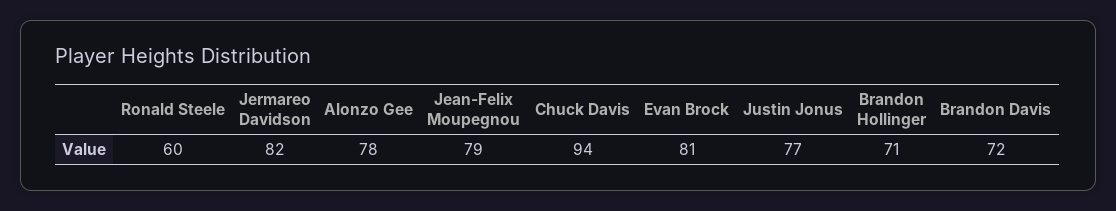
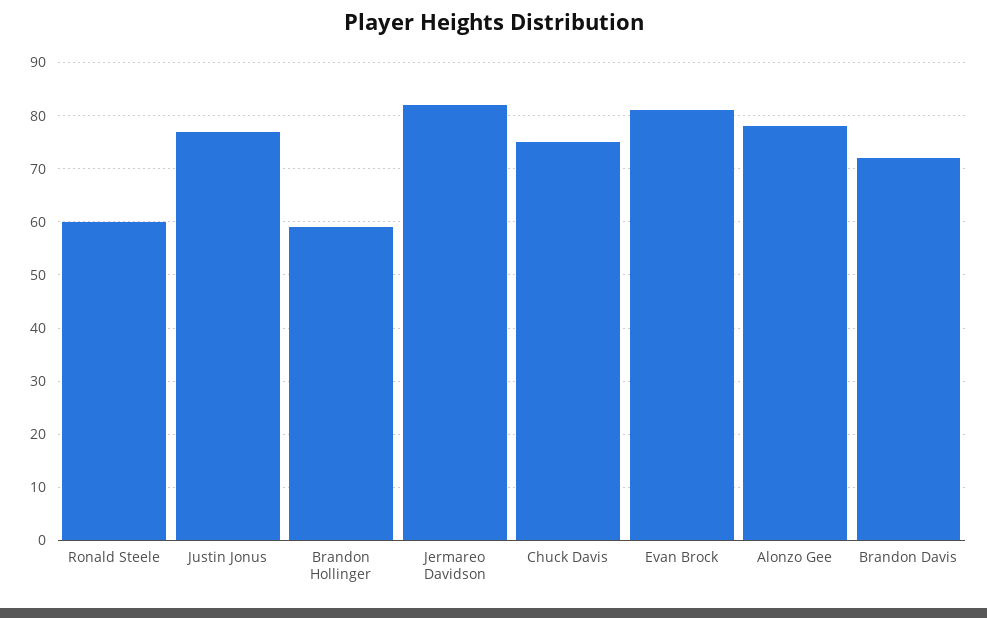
Jean-Felix Moupegnou: 79 -> none
Chuck Davis: 94 -> 75
Brandon Hollinger: 71 -> 60

